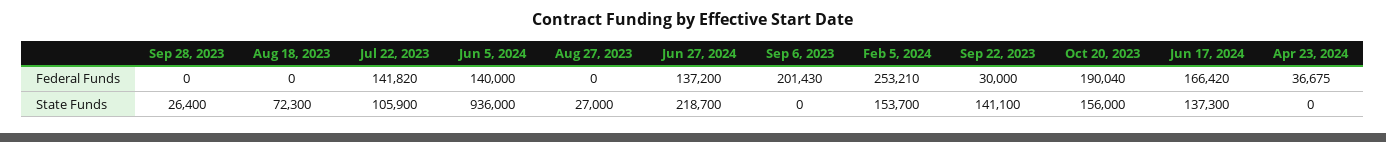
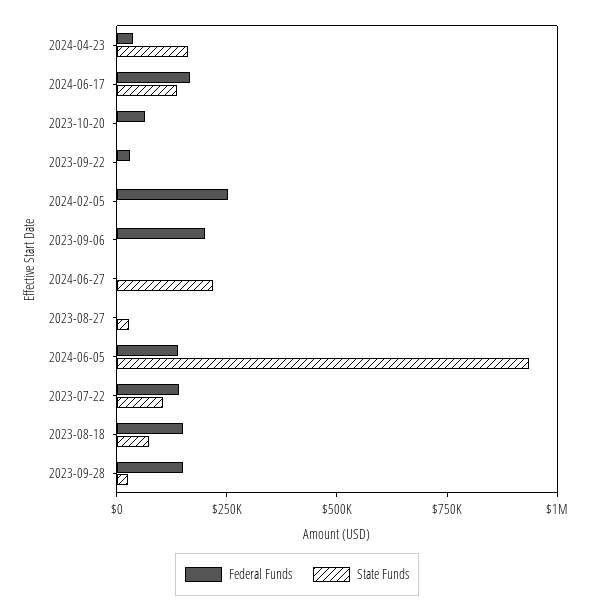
Federal Funds, Sep 28, 2023: 0 -> 150000
Federal Funds, Aug 18, 2023: 0 -> 150000
Federal Funds, Jun 27, 2024: 137200 -> 0
Federal Funds, Oct 20, 2023: 190040 -> 50000
State Funds, Feb 5, 2024: 153700 -> 0
State Funds, Sep 22, 2023: 141100 -> 0
State Funds, Oct 20, 2023: 156000 -> 0
State Funds, Apr 23, 2024: 0 -> 150000

